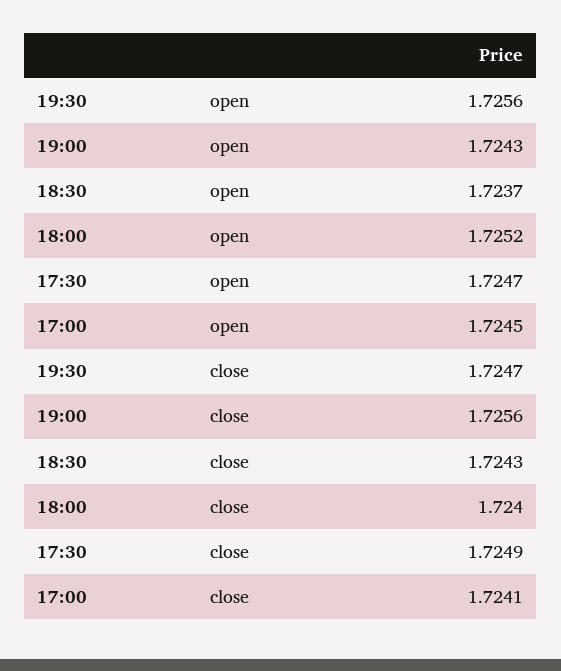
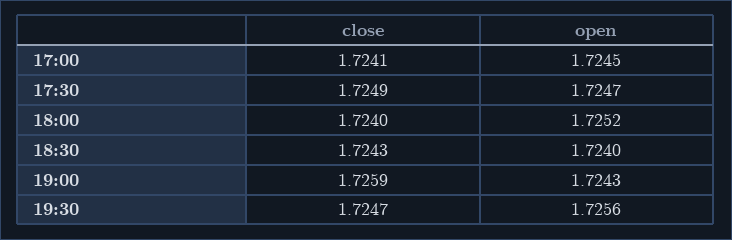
18:30, open: 1.7237 -> 1.724
19:00, close: 1.7256 -> 1.7259

